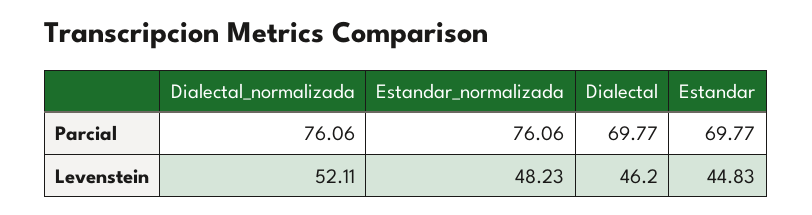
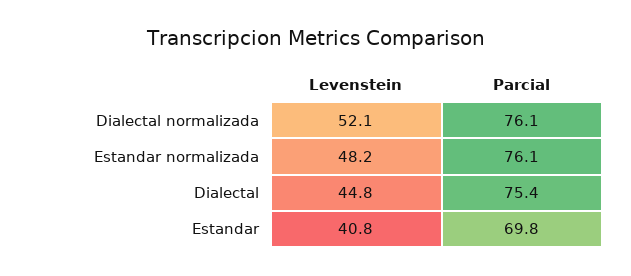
Dialectal, Parcial: 69.77 -> 75.4
Dialectal, Levenstein: 46.2 -> 44.8
Estandar, Levenstein: 44.83 -> 40.8

